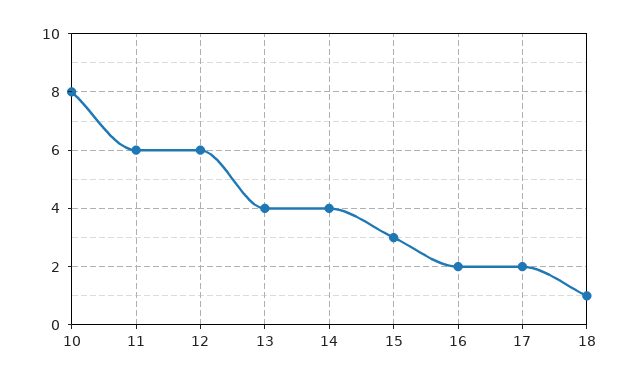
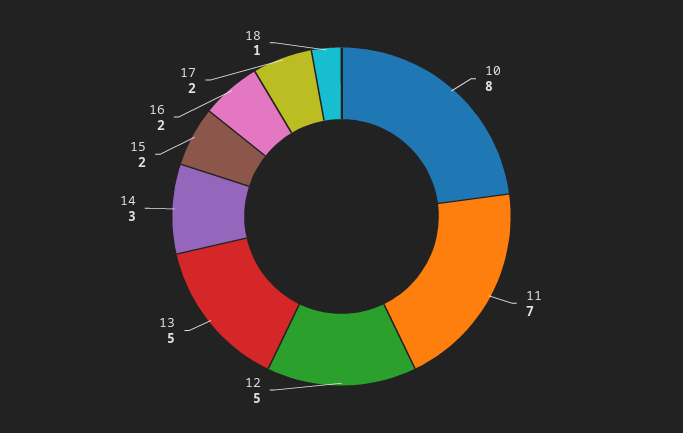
11: 6 -> 7
12: 6 -> 5
13: 4 -> 5
14: 4 -> 3
15: 3 -> 2

